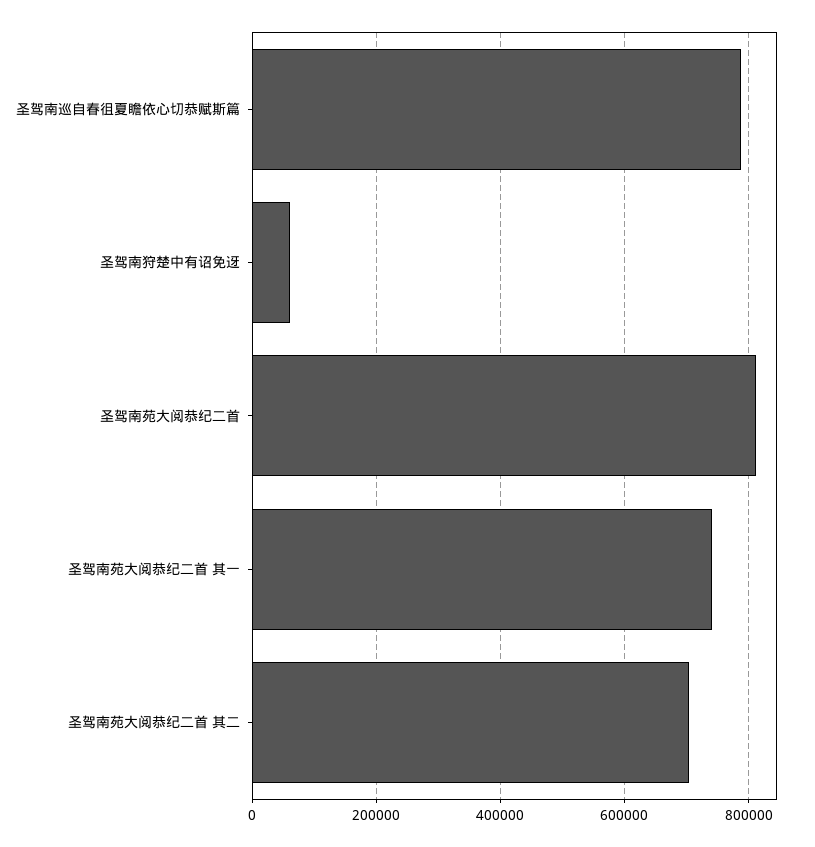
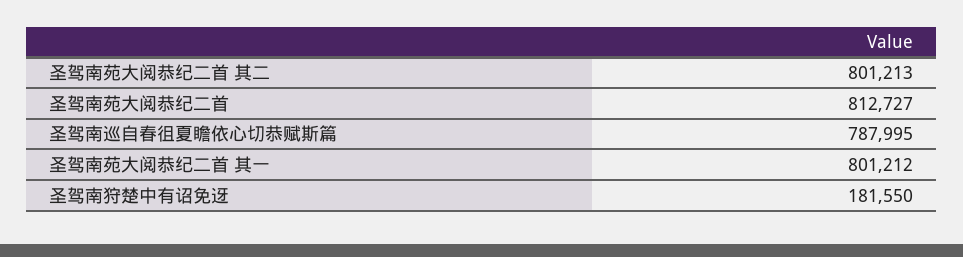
圣驾南狩楚中有诏免迓: 60000 -> 181550
圣驾南苑大阅恭纪二首 其一: 740000 -> 801212
圣驾南苑大阅恭纪二首 其二: 700000 -> 801213

